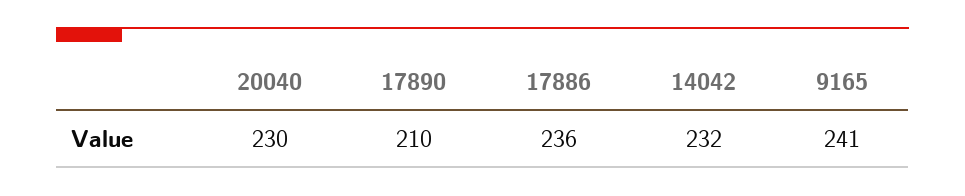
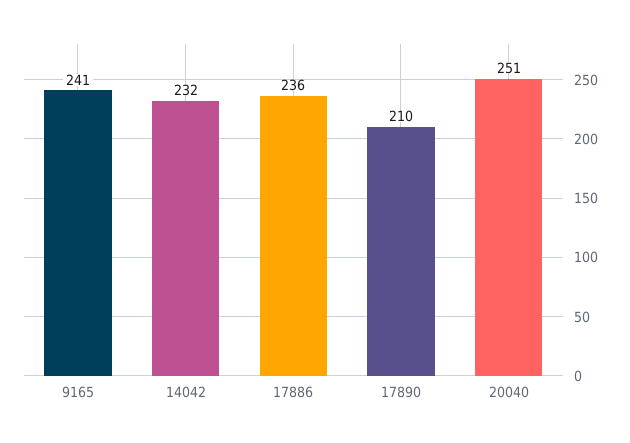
20040: 230 -> 251

